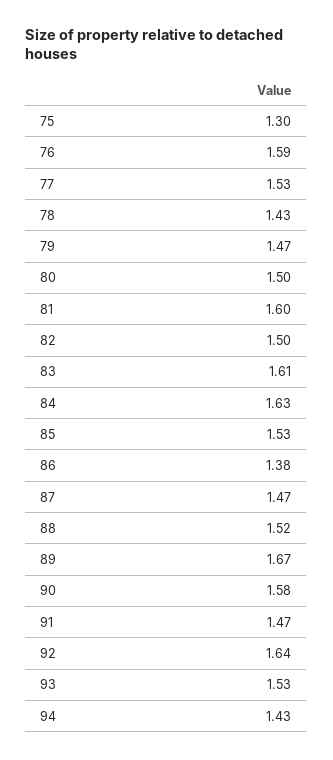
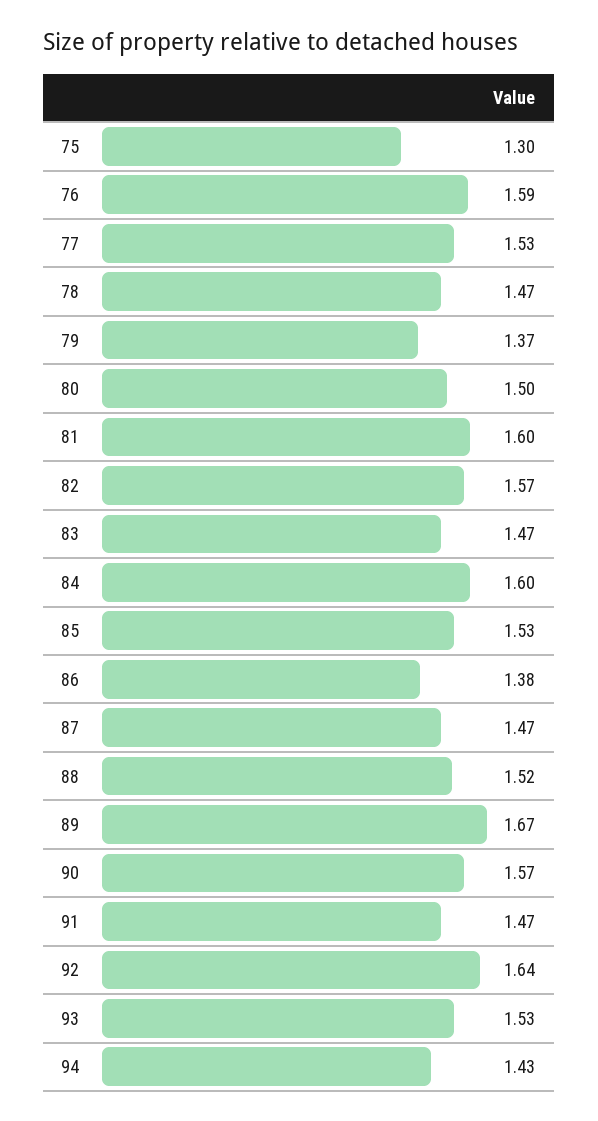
78: 1.43 -> 1.47
79: 1.47 -> 1.37
82: 1.5 -> 1.57
83: 1.61 -> 1.47
84: 1.63 -> 1.6
90: 1.58 -> 1.57

